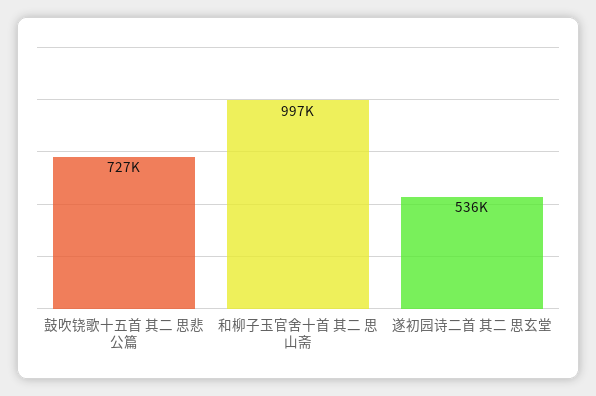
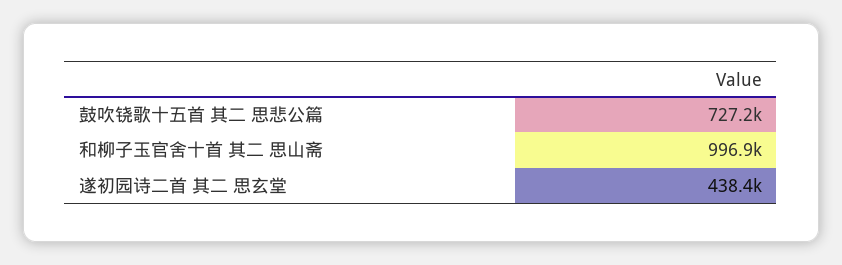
遂初园诗二首 其二 思玄堂: 536000 -> 438400

